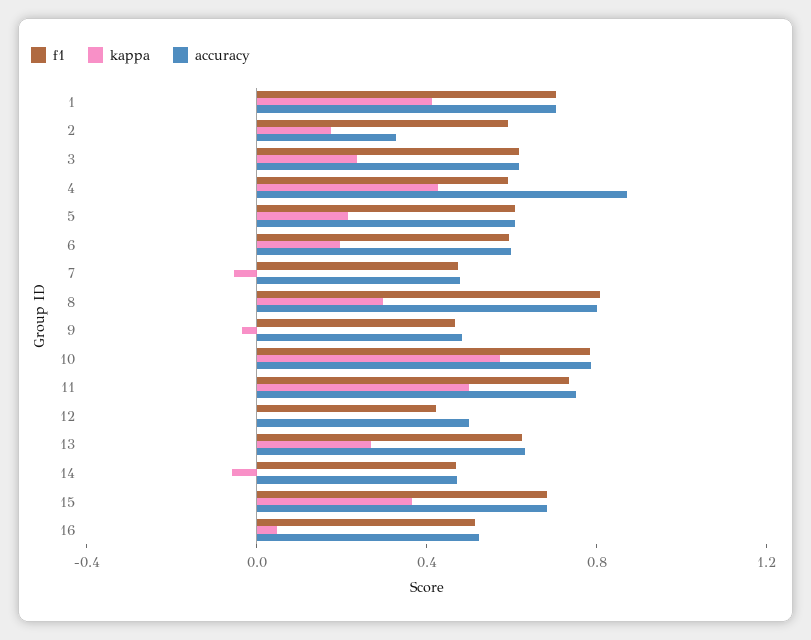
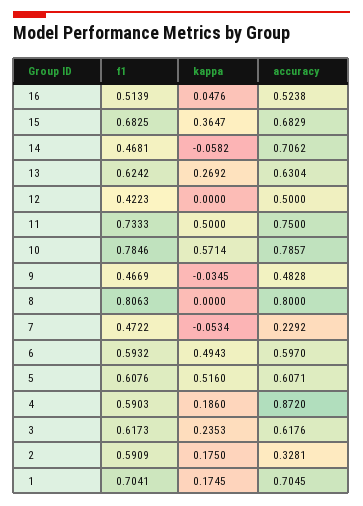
kappa, 1: 0.4 -> 0.1745
kappa, 4: 0.4 -> 0.186
kappa, 5: 0.2 -> 0.516
kappa, 6: 0.2 -> 0.4943
accuracy, 7: 0.5 -> 0.2292
kappa, 8: 0.3 -> 0
accuracy, 14: 0.5 -> 0.7062

